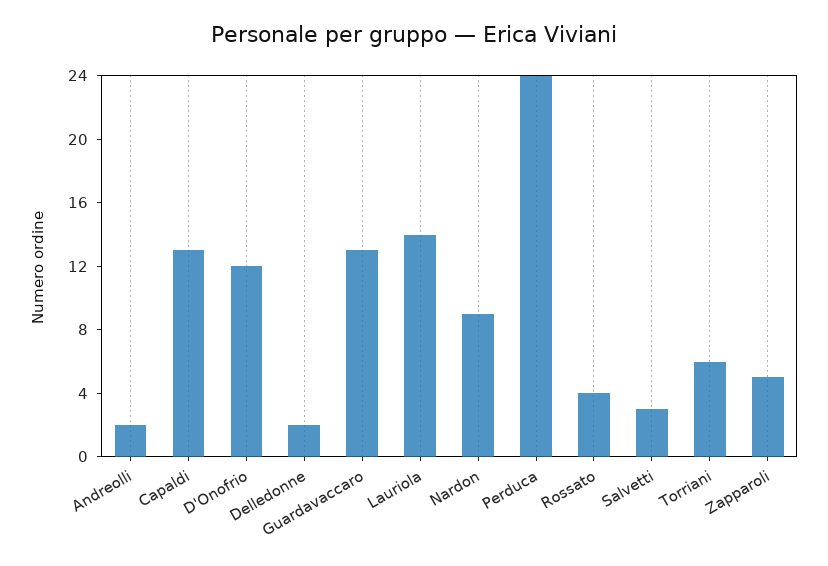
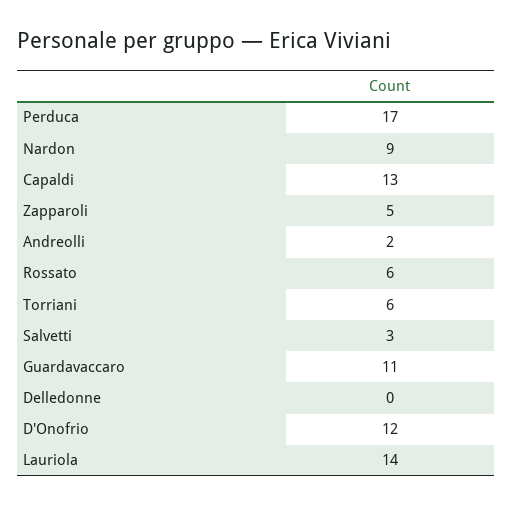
Delledonne: 2 -> 0
Guardavaccaro: 13 -> 11
Perduca: 24 -> 17
Rossato: 4 -> 6

